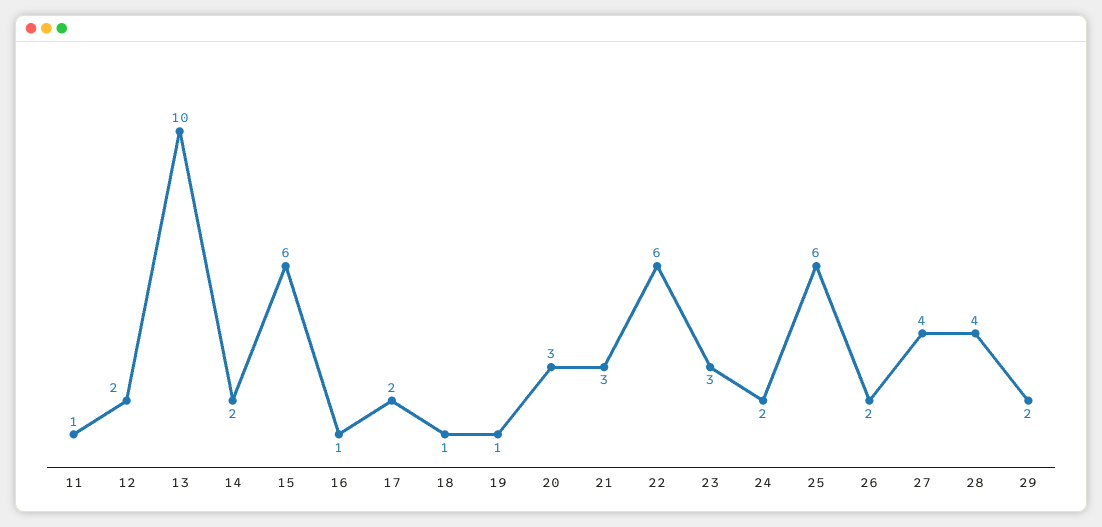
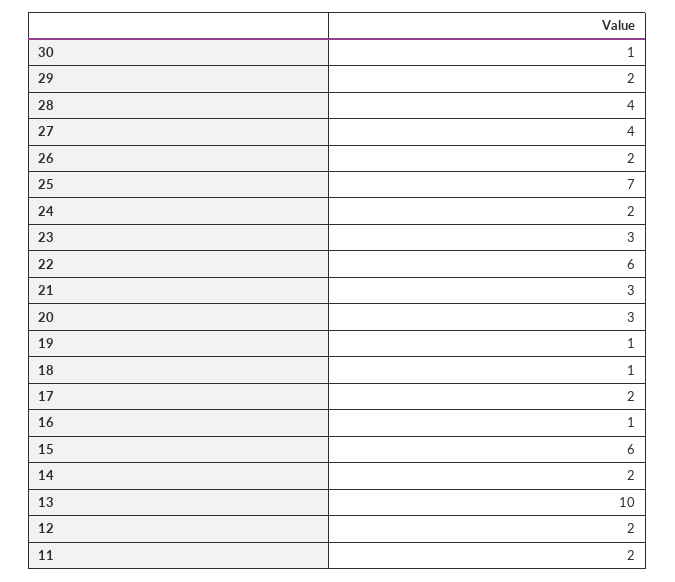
11: 1 -> 2
25: 6 -> 7
30: none -> 1

